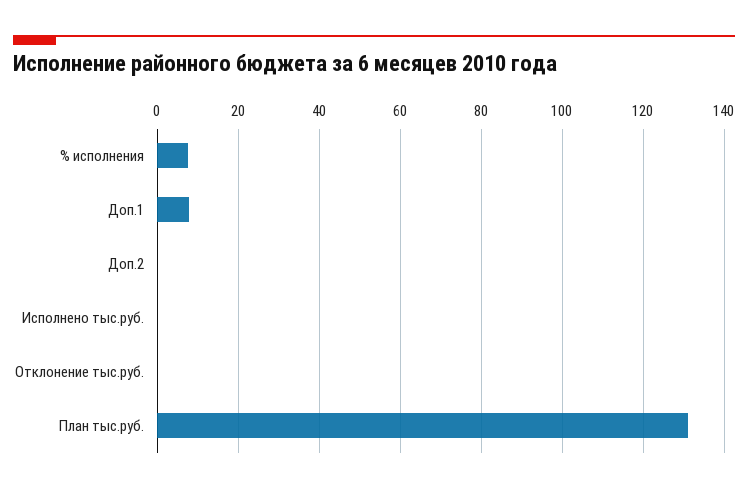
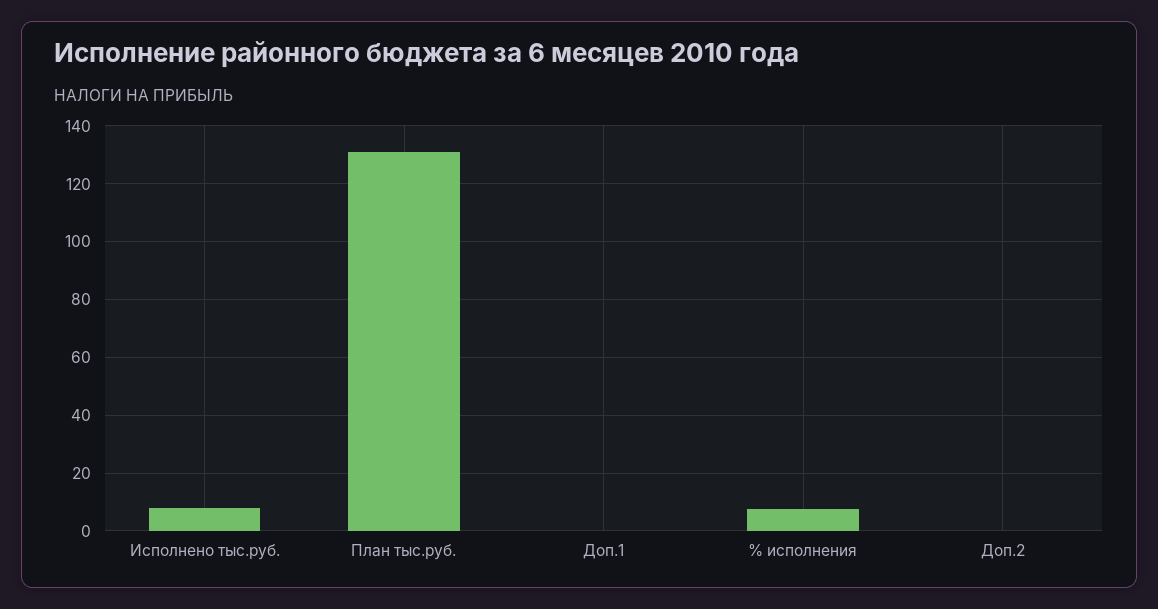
Доп.1: 8 -> 0
Исполнено тыс.руб.: 0 -> 7.5
Отклонение тыс.руб.: 0 -> none

